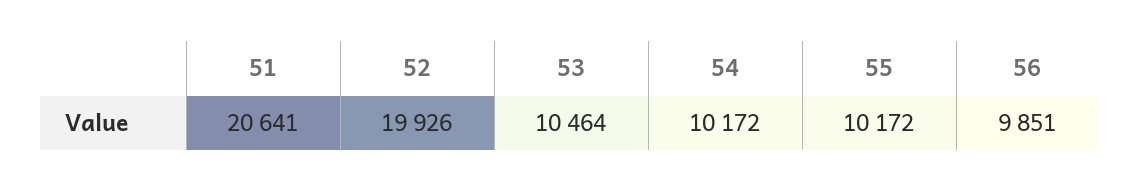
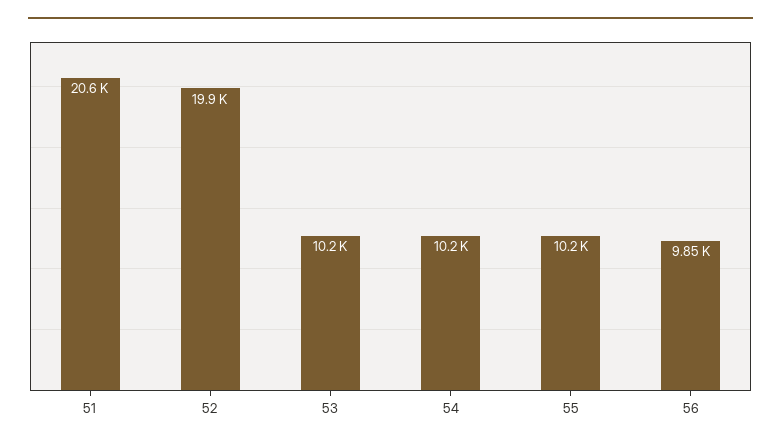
53: 10464 -> 10200

